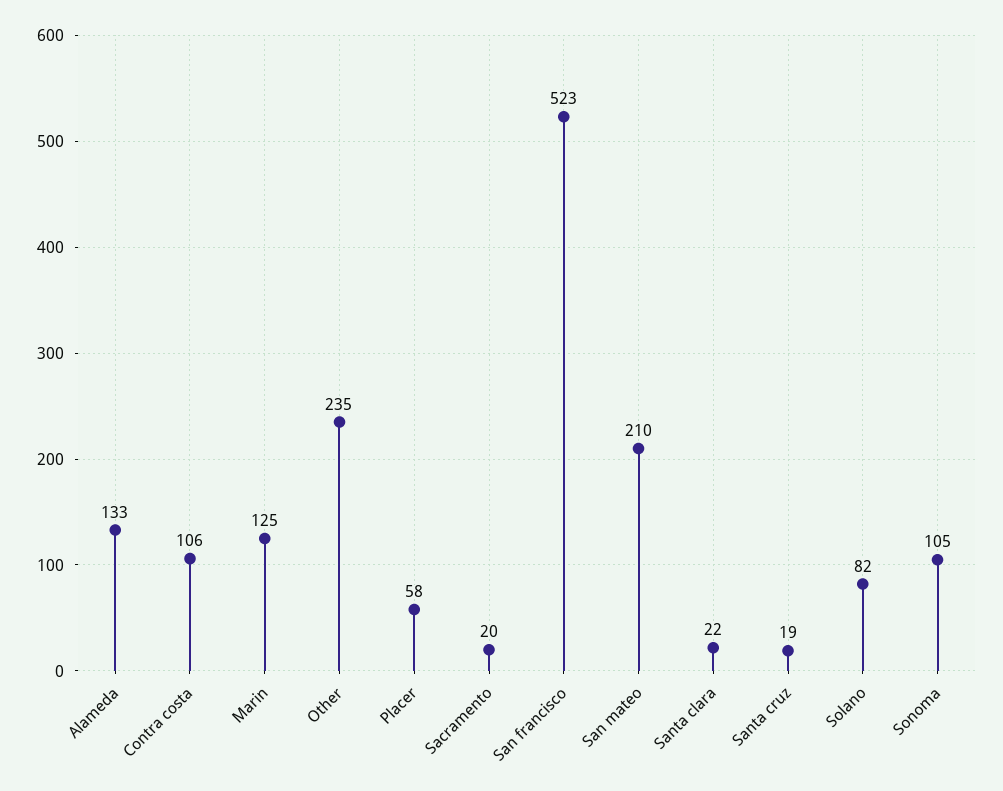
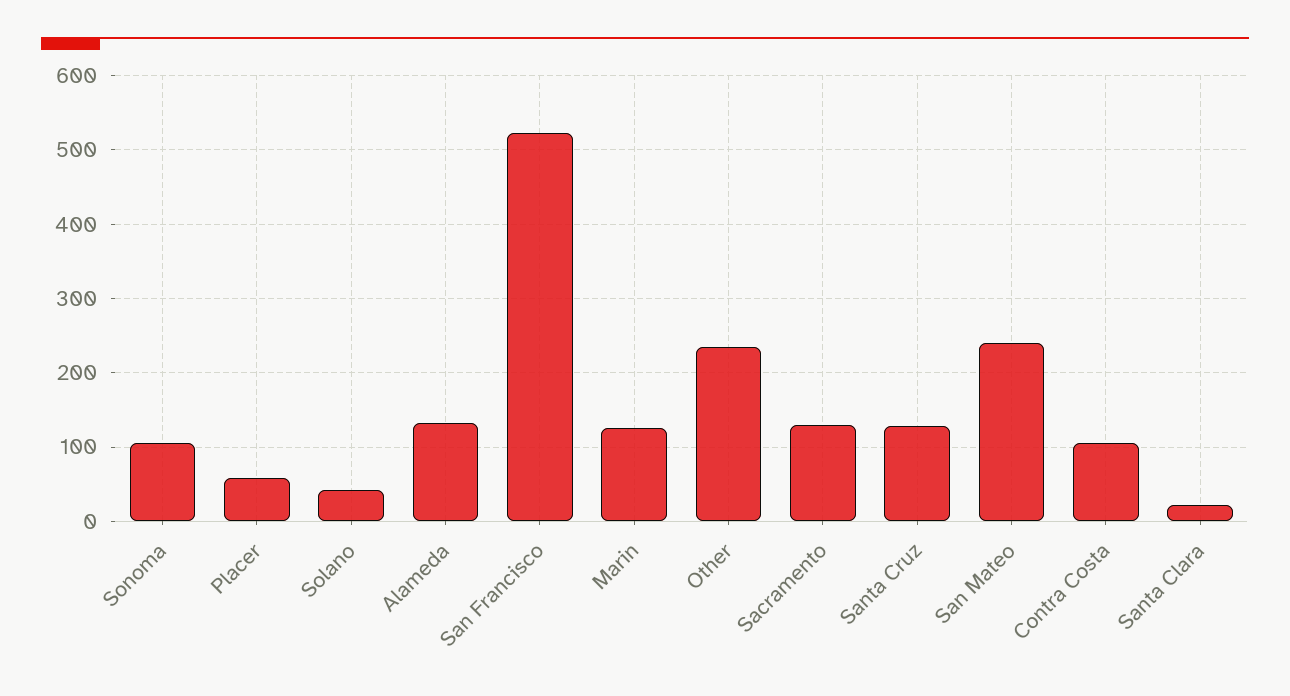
Sacramento: 20 -> 130
San mateo: 210 -> 240
Santa cruz: 19 -> 130
Solano: 82 -> 40

